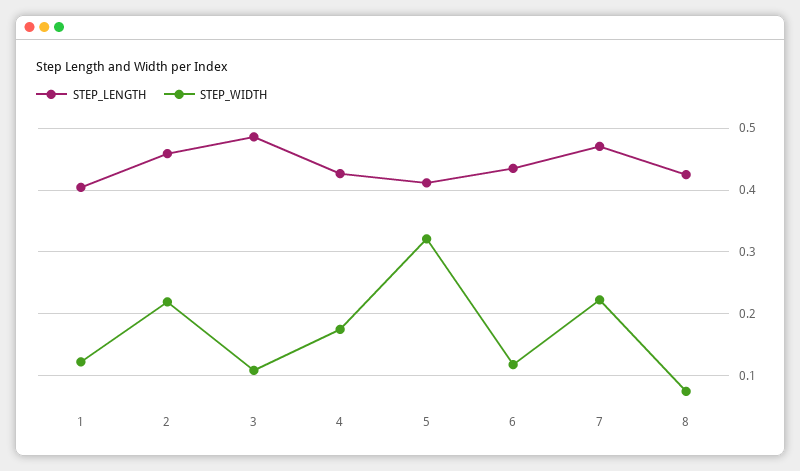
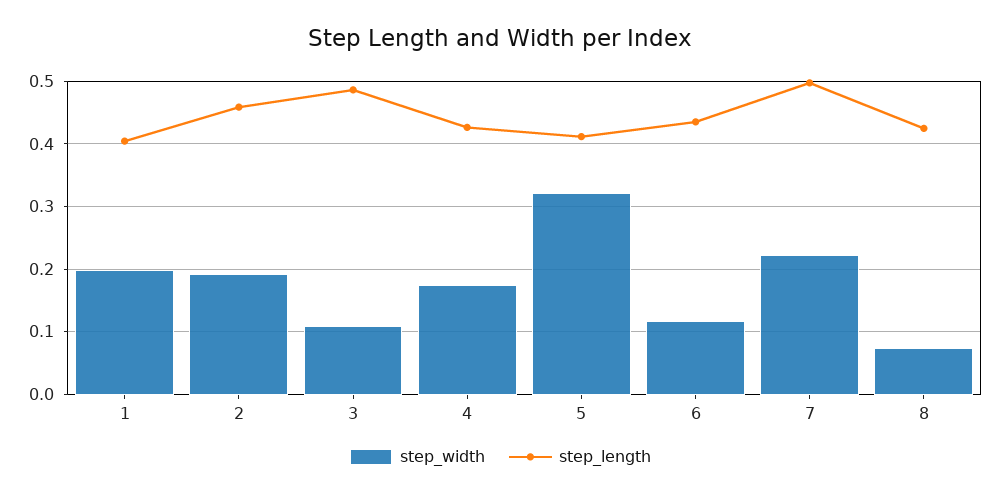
STEP_WIDTH, 1: 0.12 -> 0.2
STEP_WIDTH, 2: 0.22 -> 0.19
STEP_LENGTH, 7: 0.47 -> 0.5

